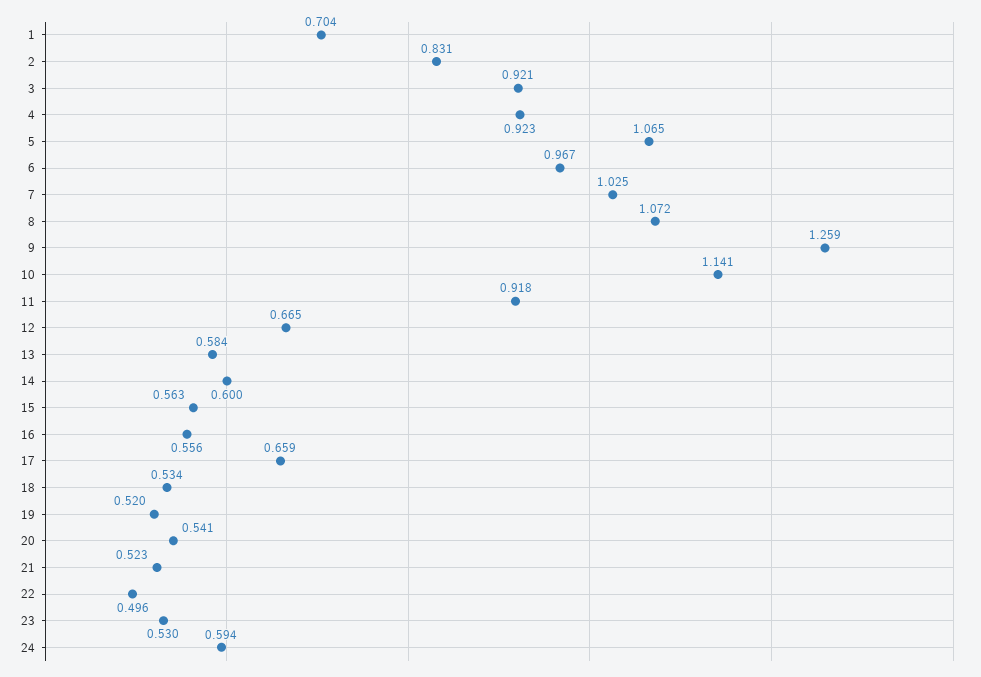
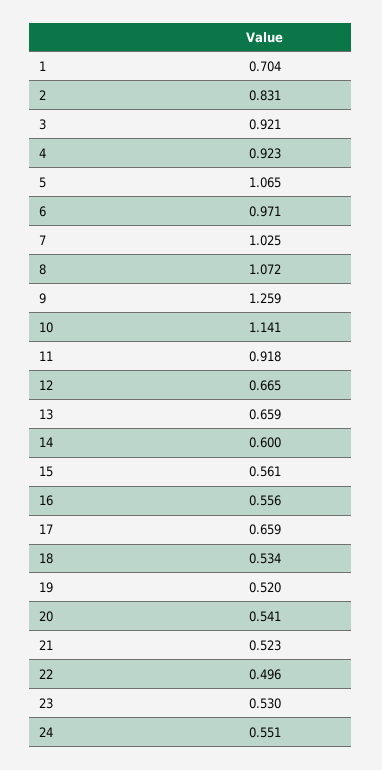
6: 0.967 -> 0.971
13: 0.584 -> 0.659
15: 0.563 -> 0.561
24: 0.594 -> 0.551

